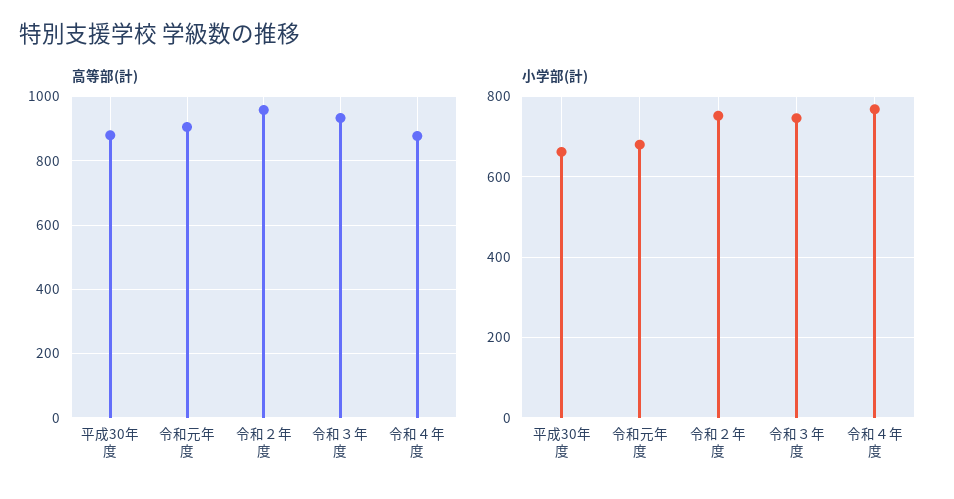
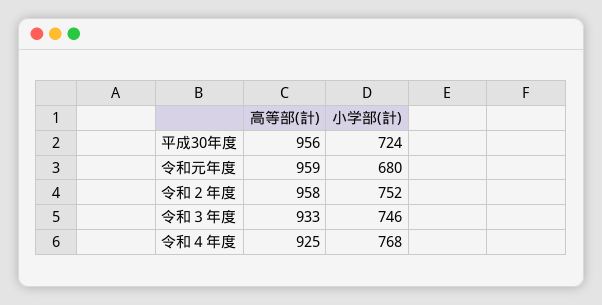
高等部(計), 平成30年度: 880 -> 956
高等部(計), 令和元年度: 900 -> 959
高等部(計), 令和４年度: 880 -> 925
小学部(計), 平成30年度: 660 -> 724

